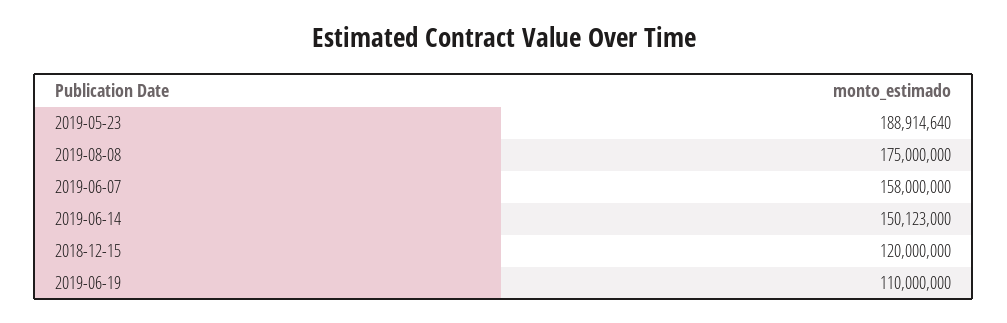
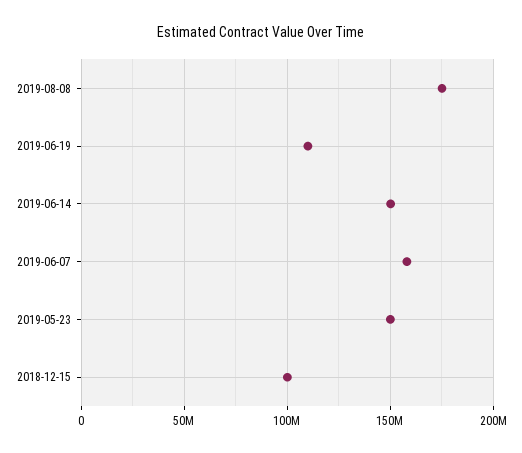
2019-05-23: 188914640 -> 150000000
2018-12-15: 120000000 -> 100000000

